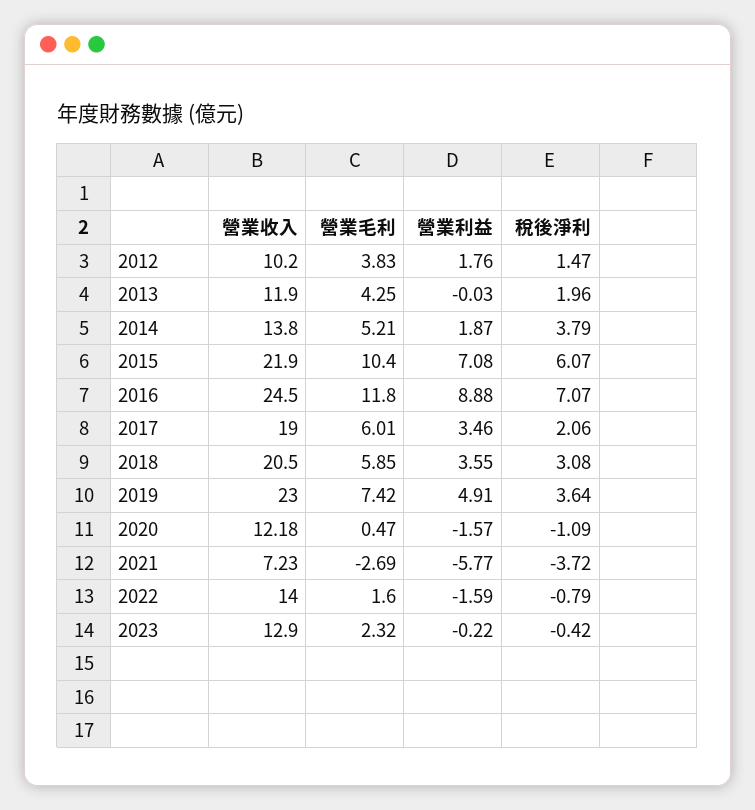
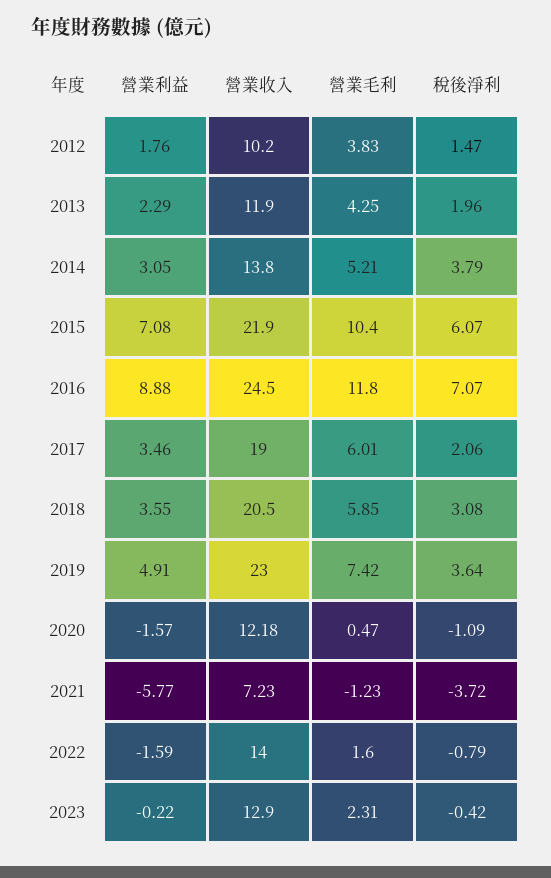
營業利益, 2013: -0.03 -> 2.29
營業利益, 2014: 1.87 -> 3.05
營業毛利, 2021: -2.69 -> -1.23
營業毛利, 2023: 2.32 -> 2.31

